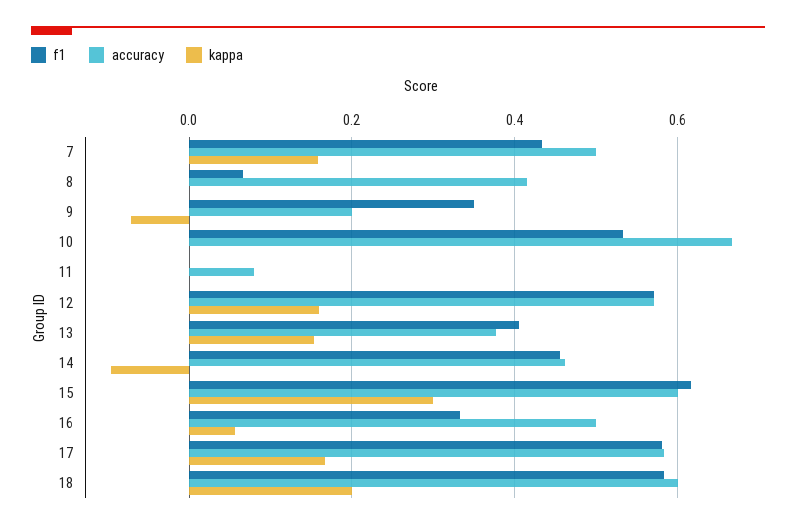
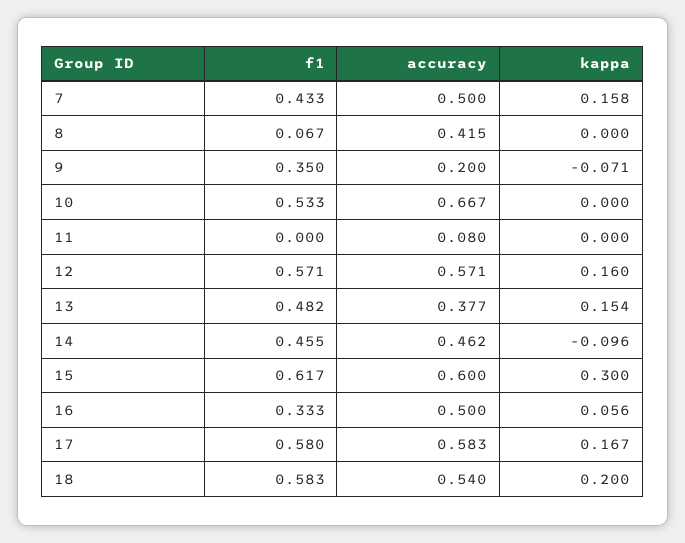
f1, 13: 0.4 -> 0.482
accuracy, 18: 0.6 -> 0.54

